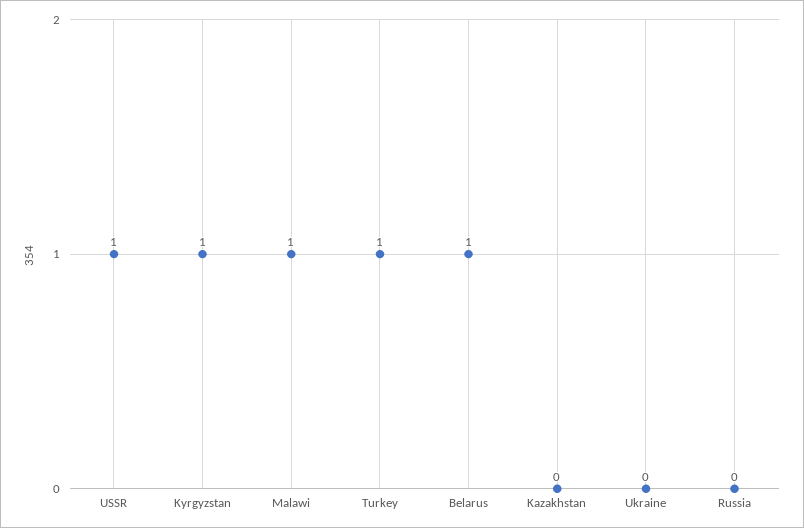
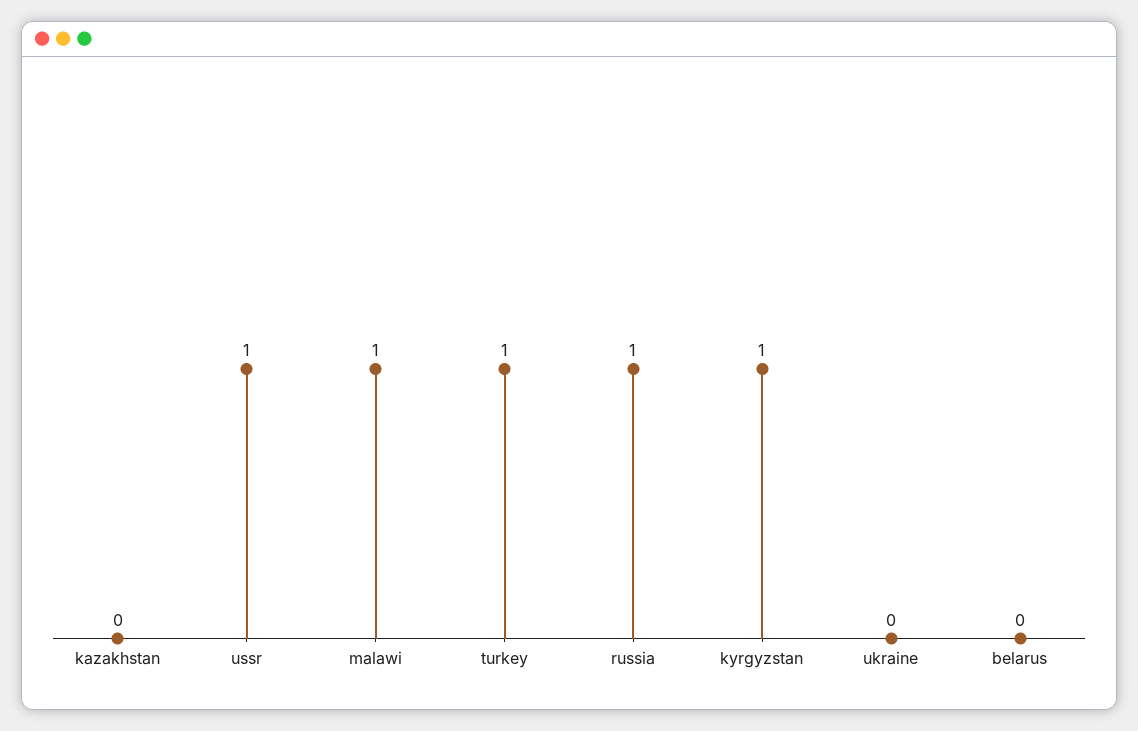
Belarus: 1 -> 0
Russia: 0 -> 1

